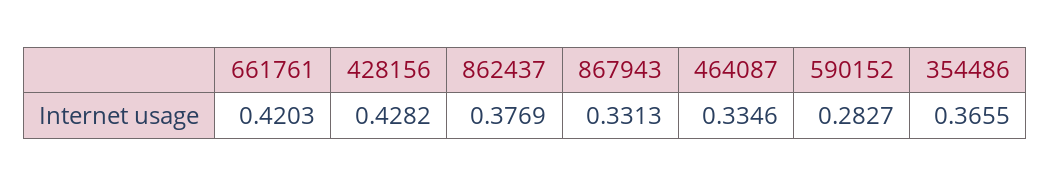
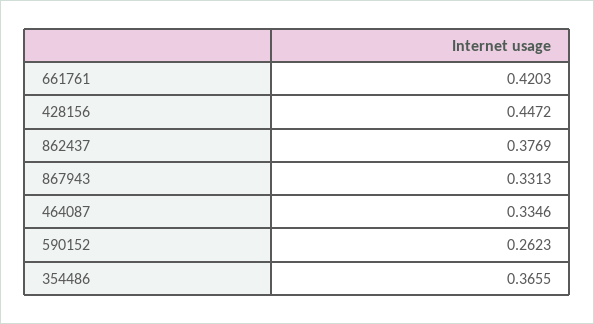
428156: 0.4282 -> 0.4472
590152: 0.2827 -> 0.2623

